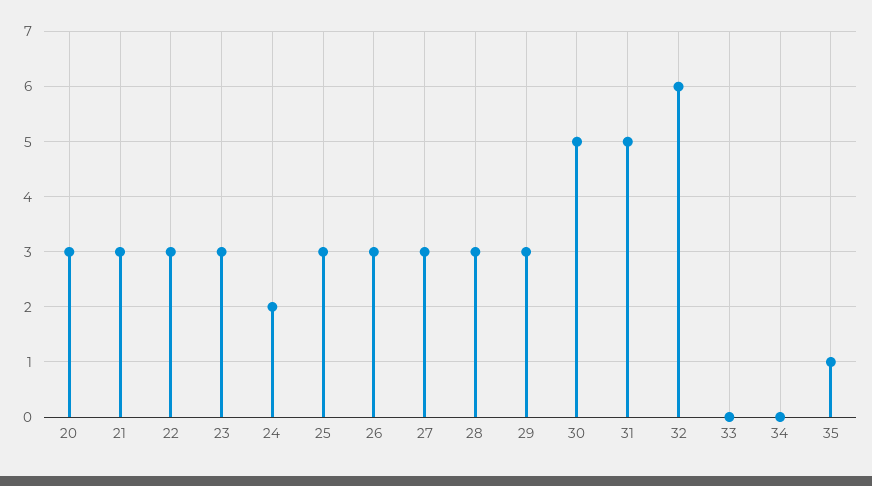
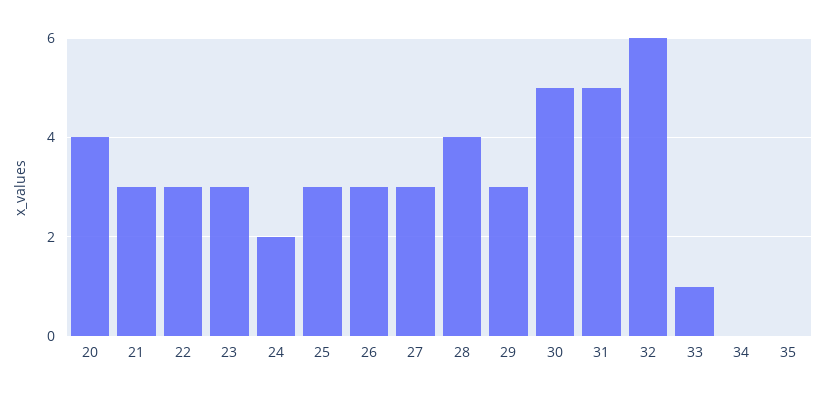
20: 3 -> 4
28: 3 -> 4
33: 0 -> 1
35: 1 -> 0

